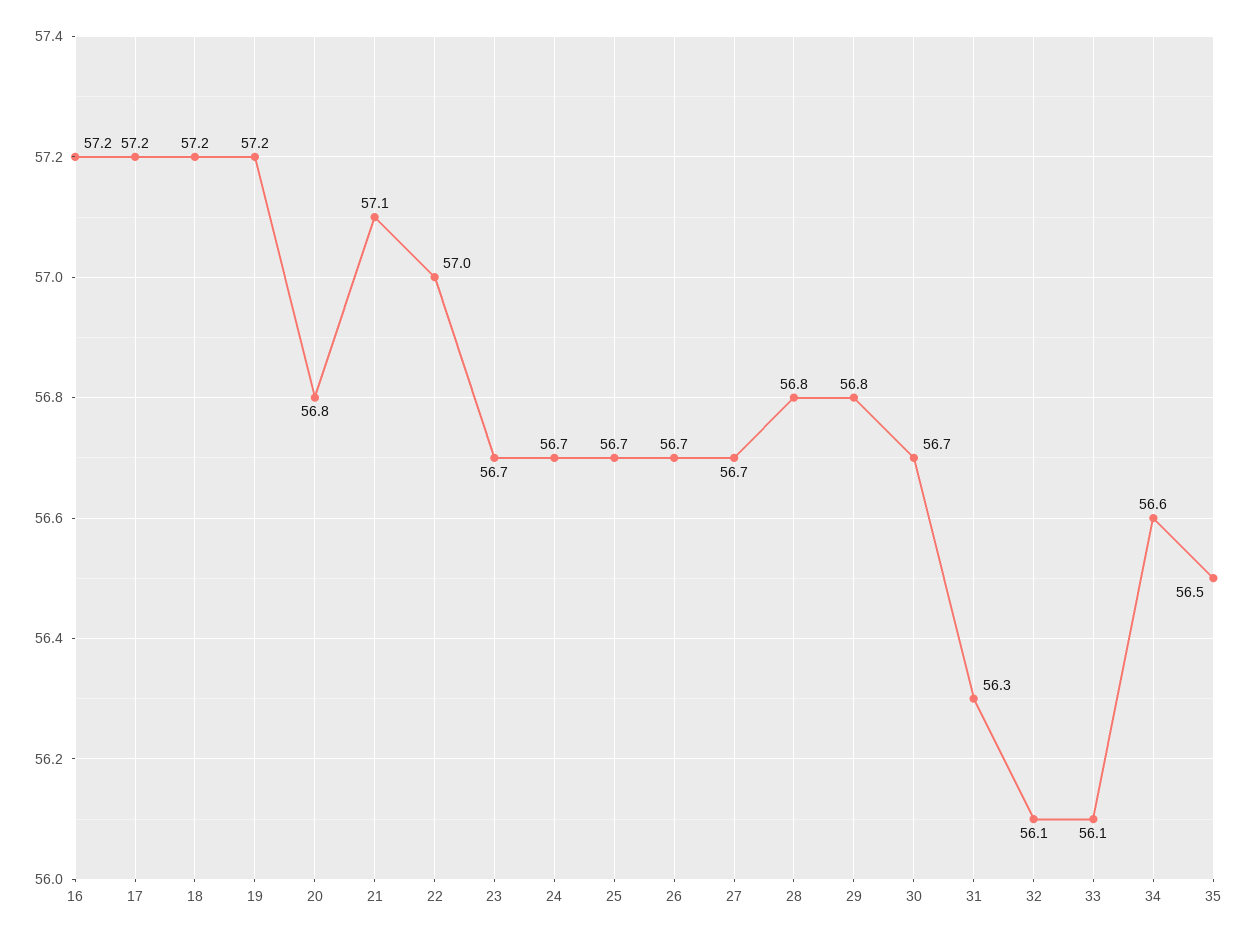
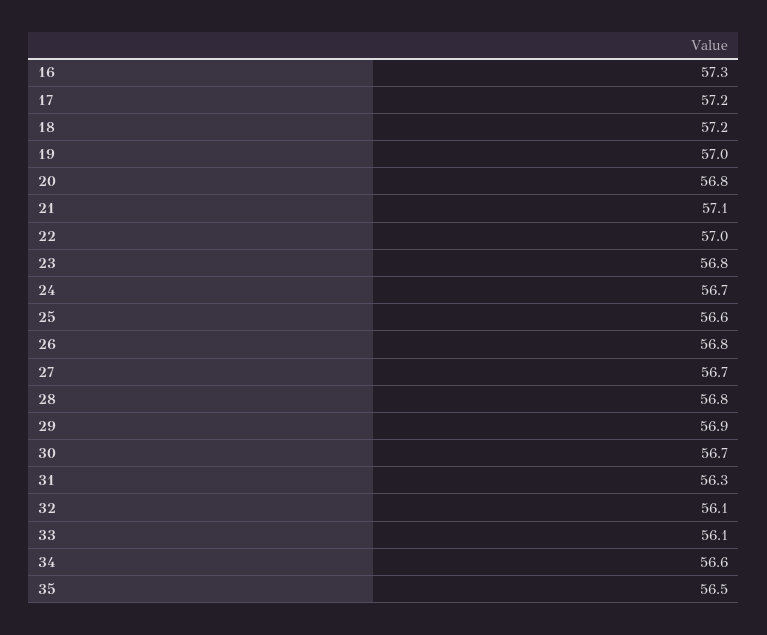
16: 57.2 -> 57.3
19: 57.2 -> 57
23: 56.7 -> 56.8
25: 56.7 -> 56.6
26: 56.7 -> 56.8
29: 56.8 -> 56.9

